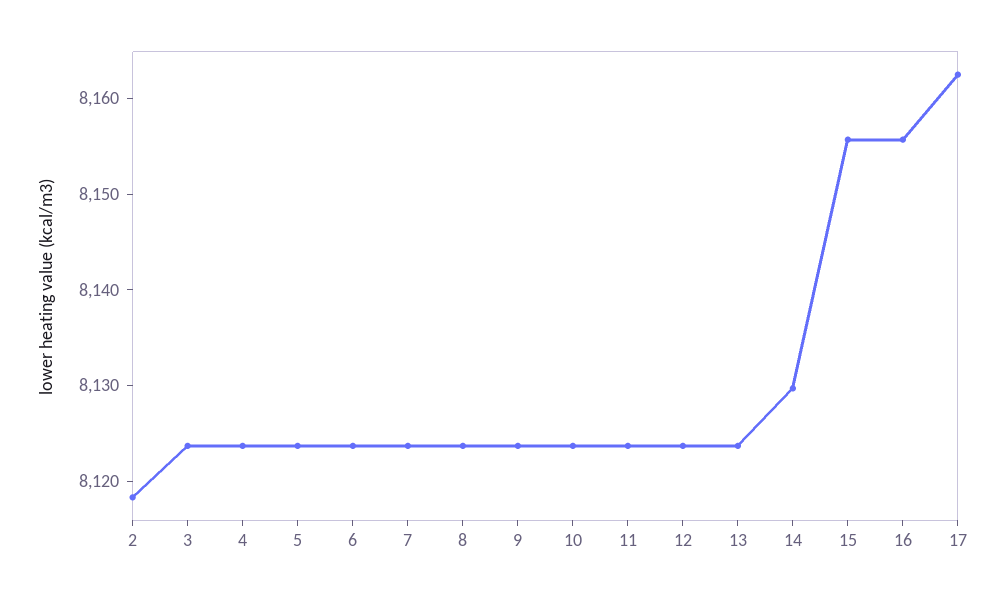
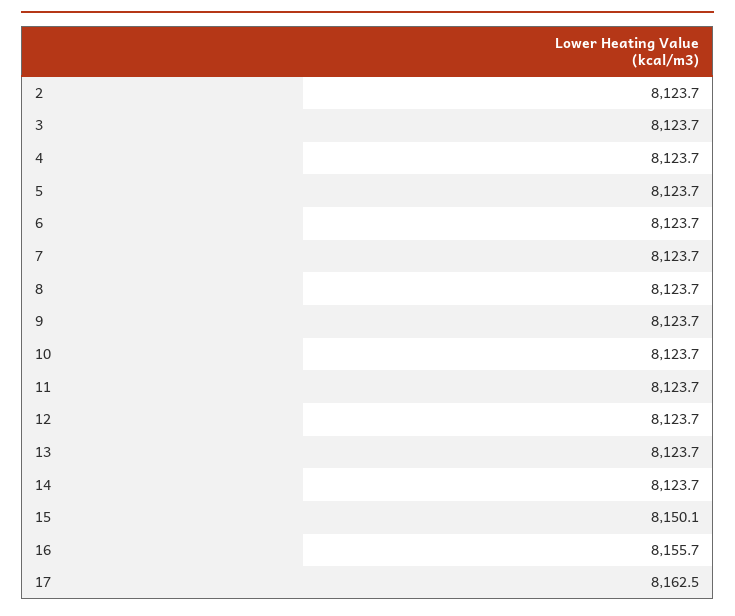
2: 8118 -> 8123.7
14: 8130 -> 8123.7
15: 8156 -> 8150.1

